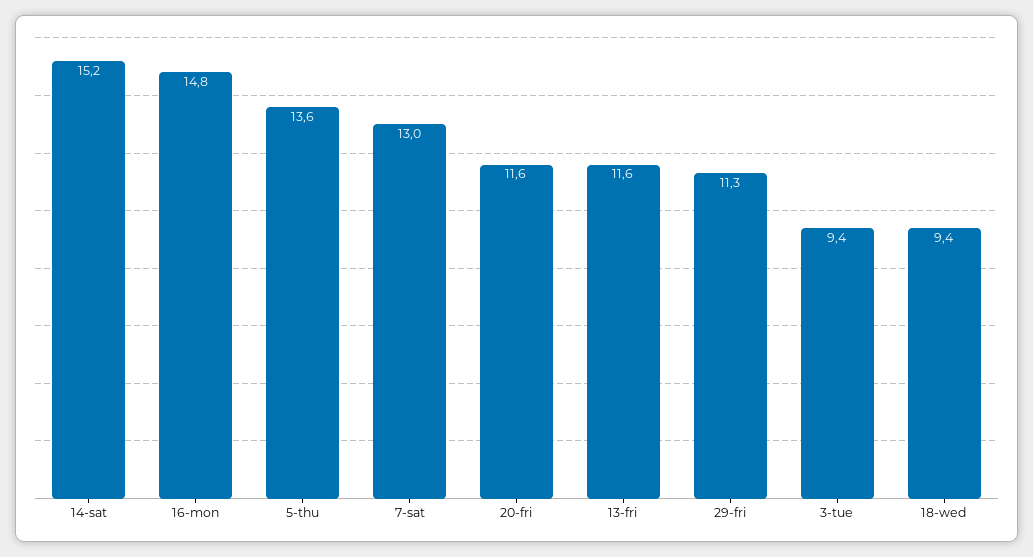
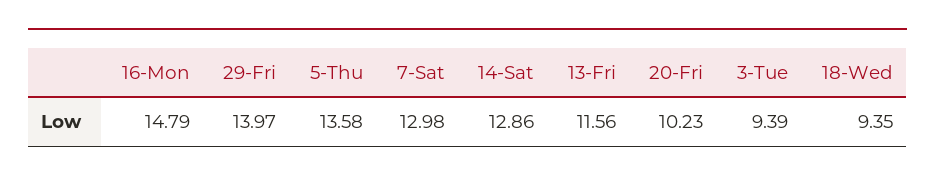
14-sat: 15.2 -> 12.86
20-fri: 11.6 -> 10.23
29-fri: 11.3 -> 13.97

